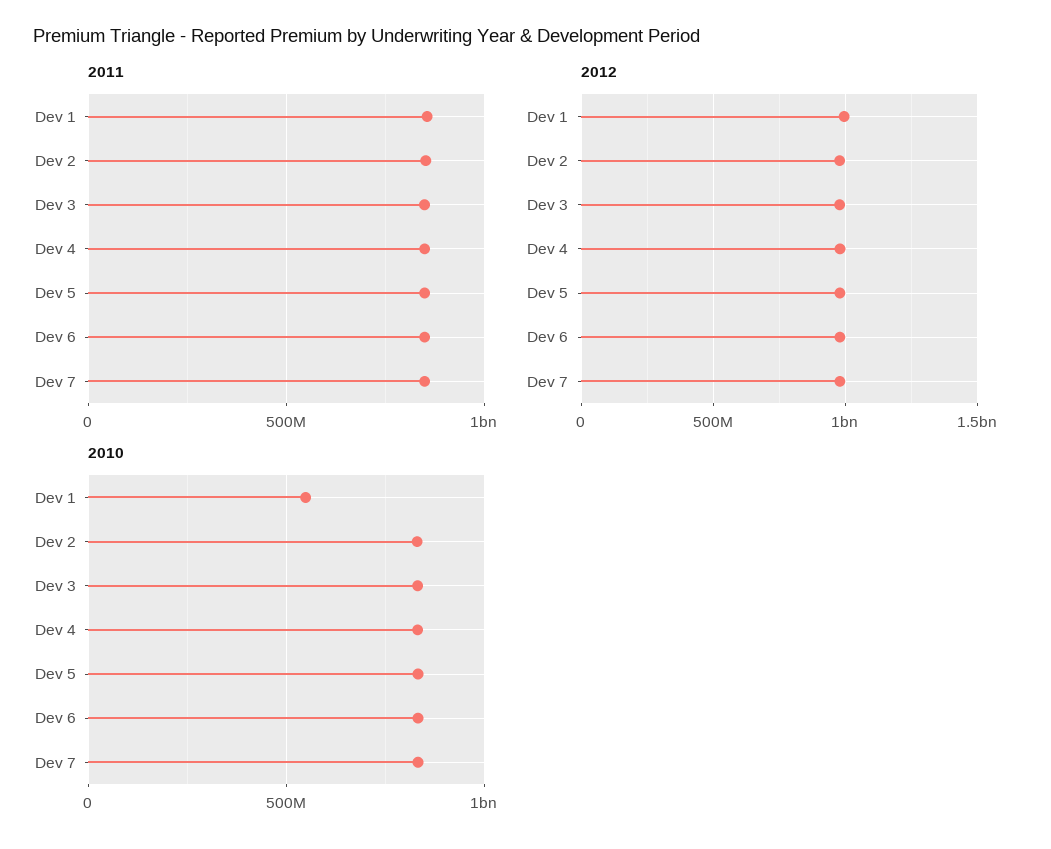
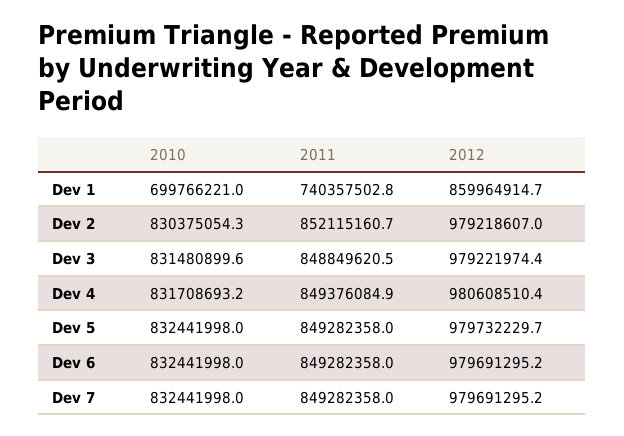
2011, Dev 1: 850000000 -> 740357502.8
2012, Dev 1: 1000000000 -> 859964914.7
2010, Dev 1: 550000000 -> 699766221

